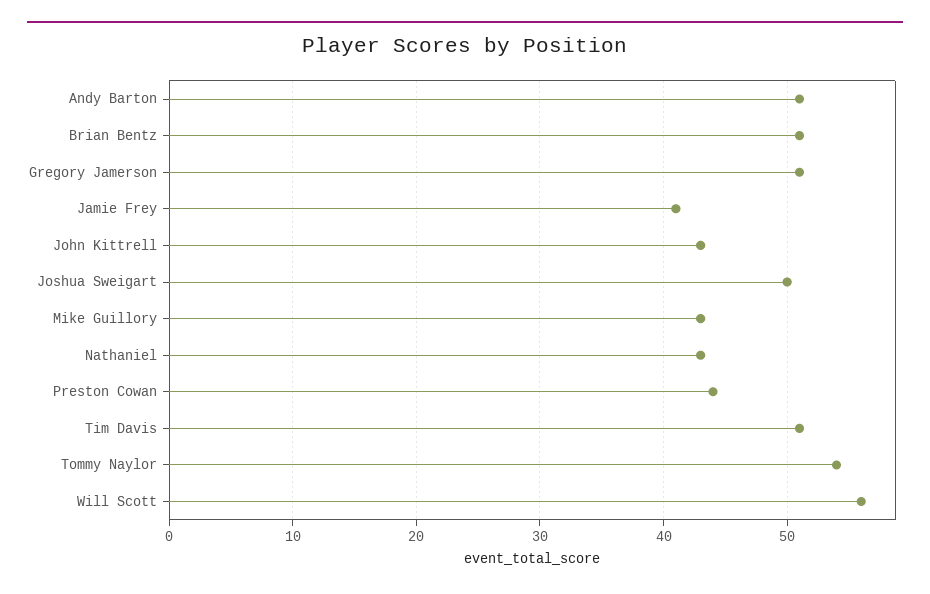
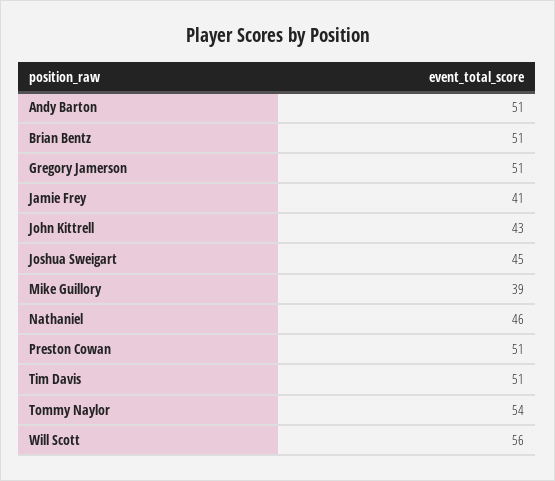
Joshua Sweigart: 50 -> 45
Mike Guillory: 43 -> 39
Nathaniel: 43 -> 46
Preston Cowan: 44 -> 51

